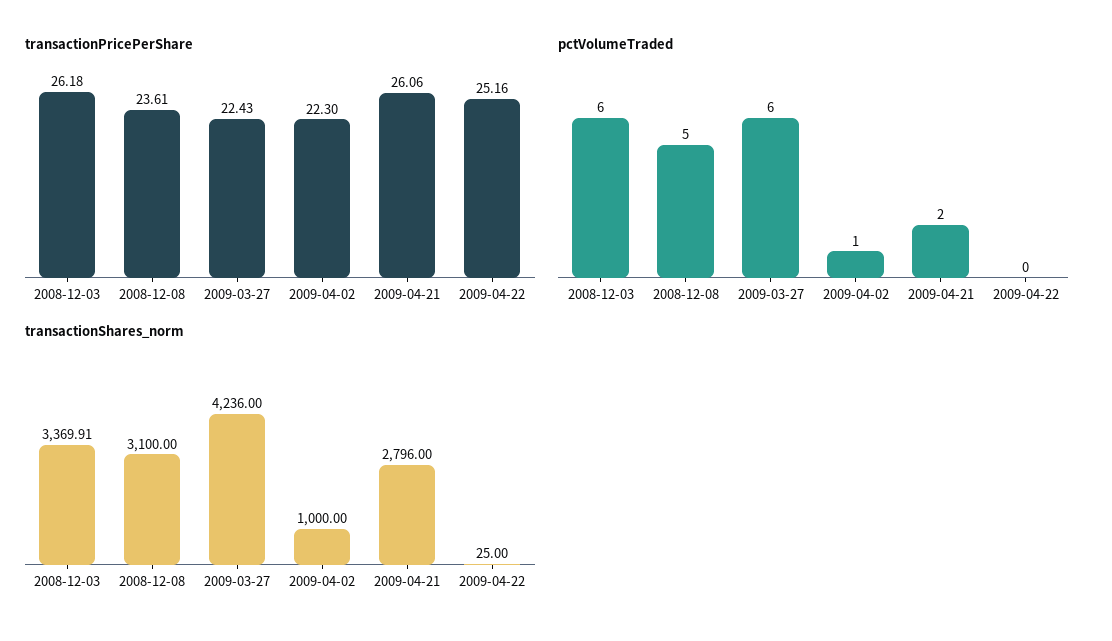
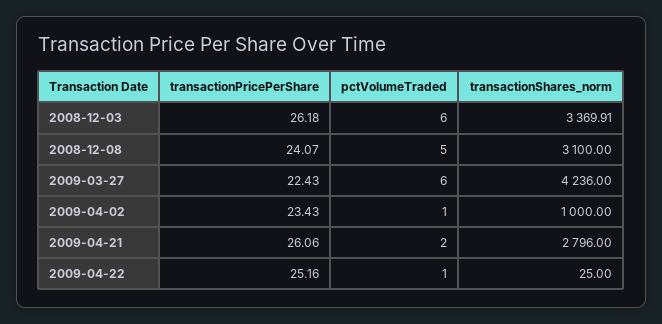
transactionPricePerShare, 2008-12-08: 23.61 -> 24.07
transactionPricePerShare, 2009-04-02: 22.3 -> 23.43
pctVolumeTraded, 2009-04-22: 0 -> 1

